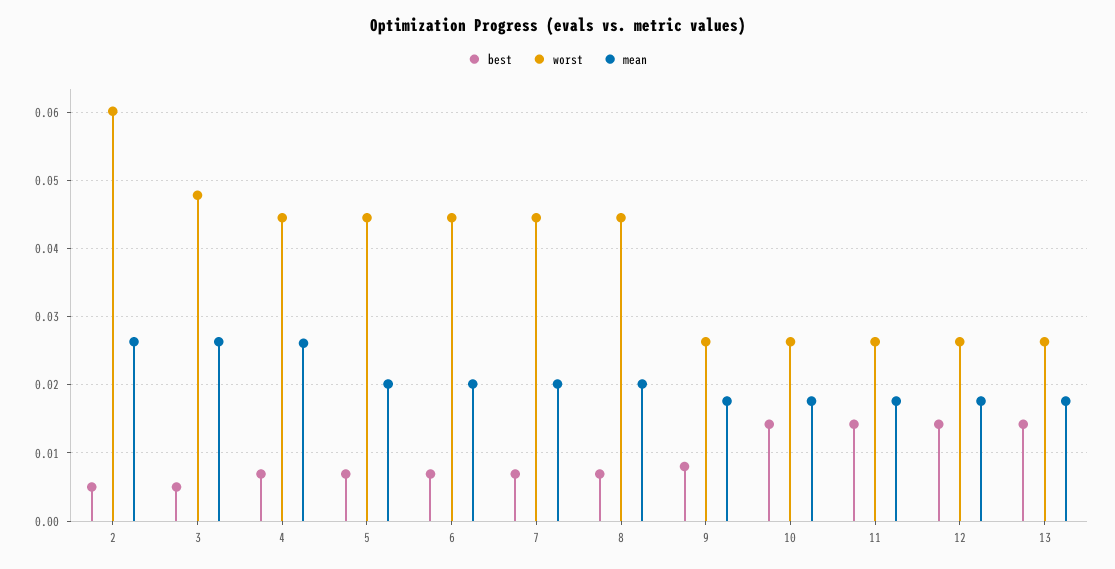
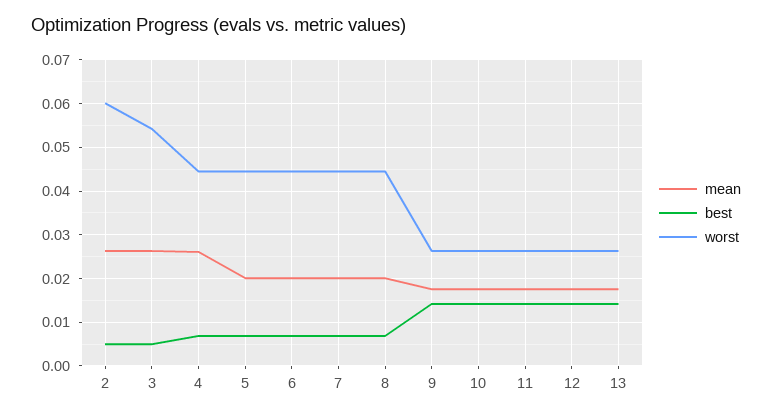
worst, 3: 0.048 -> 0.054
best, 9: 0.008 -> 0.014

